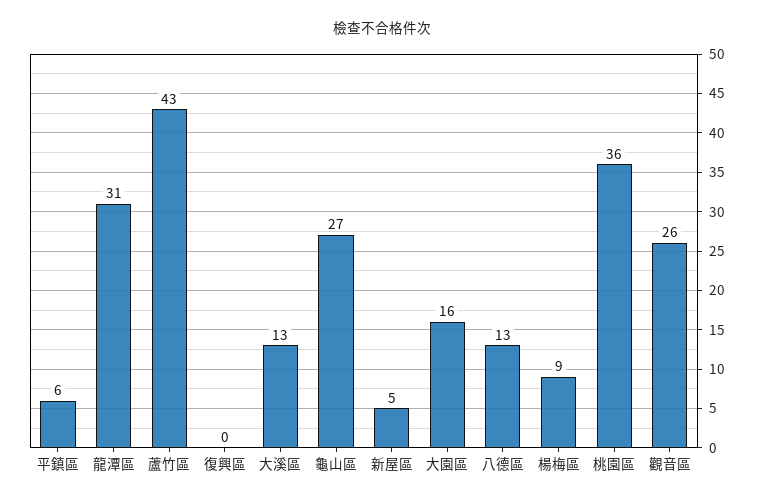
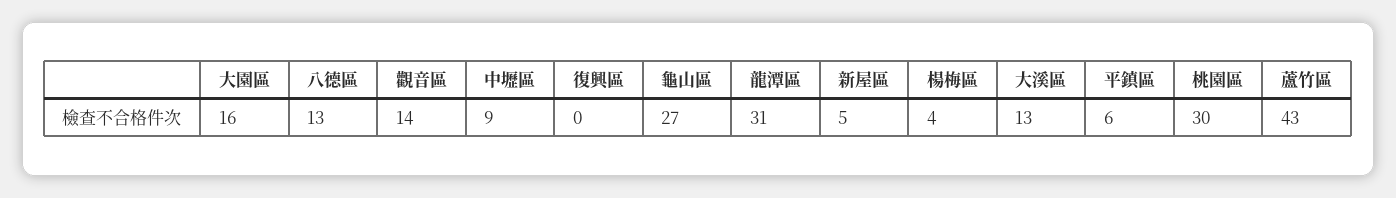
楊梅區: 9 -> 4
桃園區: 36 -> 30
觀音區: 26 -> 14
中壢區: none -> 9

